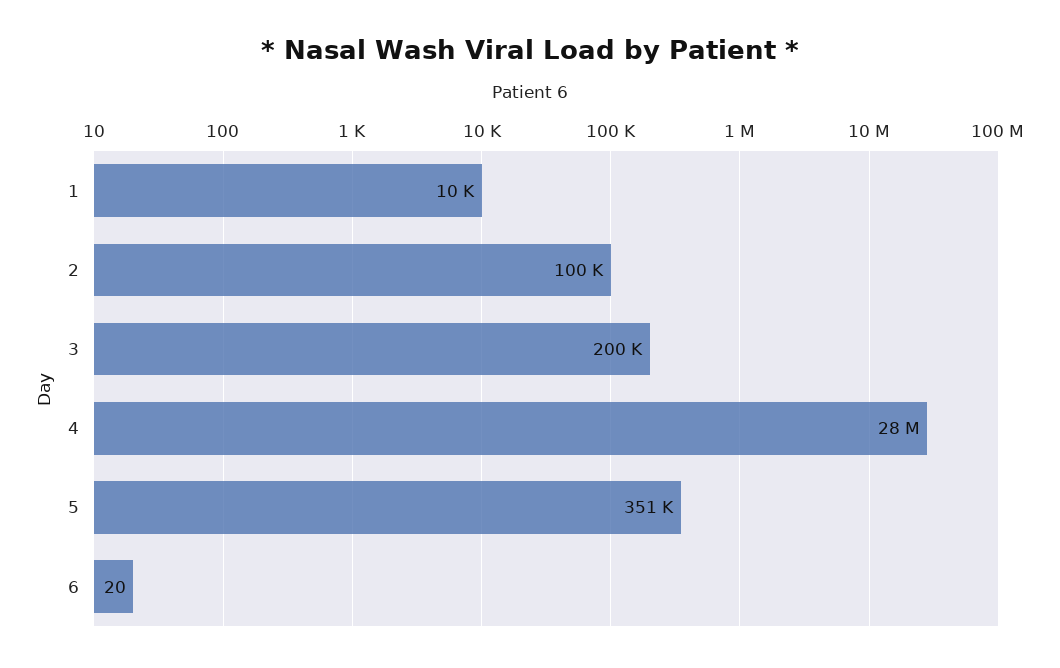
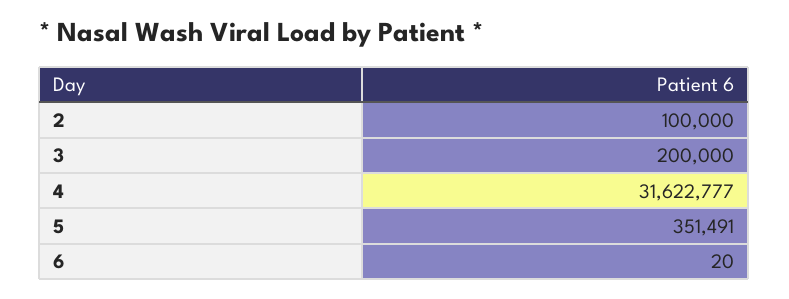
1: 10000 -> none
4: 28000000 -> 31622777

